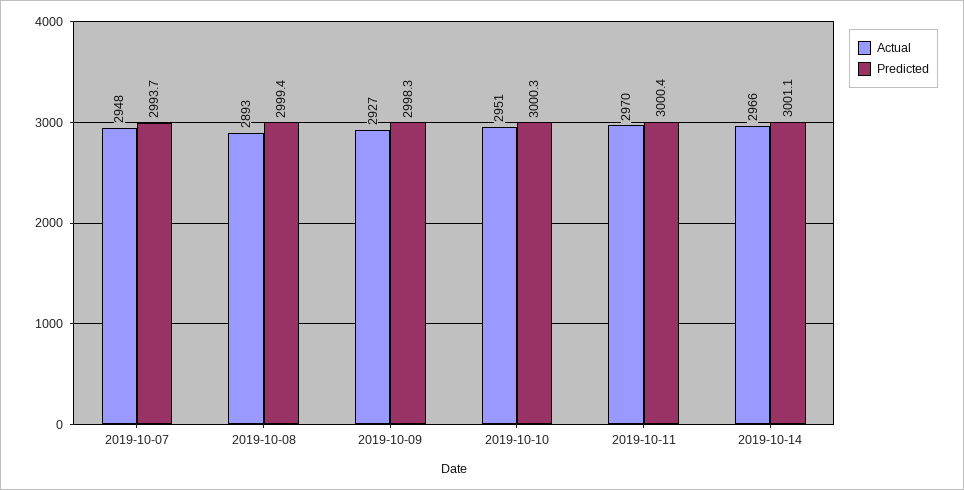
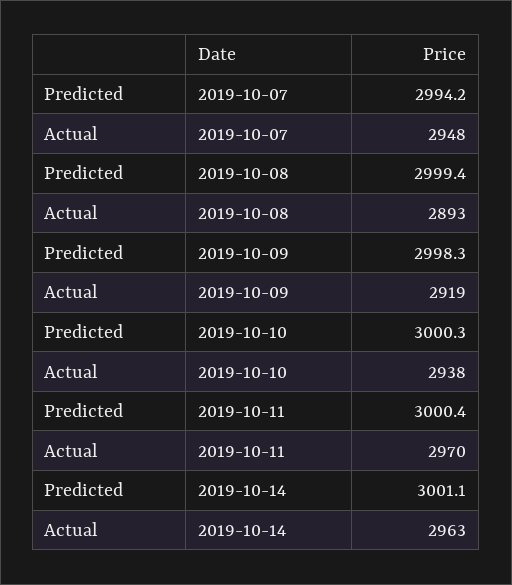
Predicted, 2019-10-07: 2993.7 -> 2994.2
Actual, 2019-10-09: 2927 -> 2919
Actual, 2019-10-10: 2951 -> 2938
Actual, 2019-10-14: 2966 -> 2963

